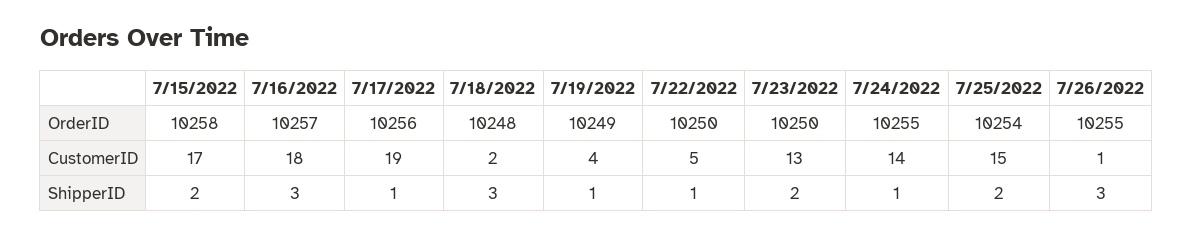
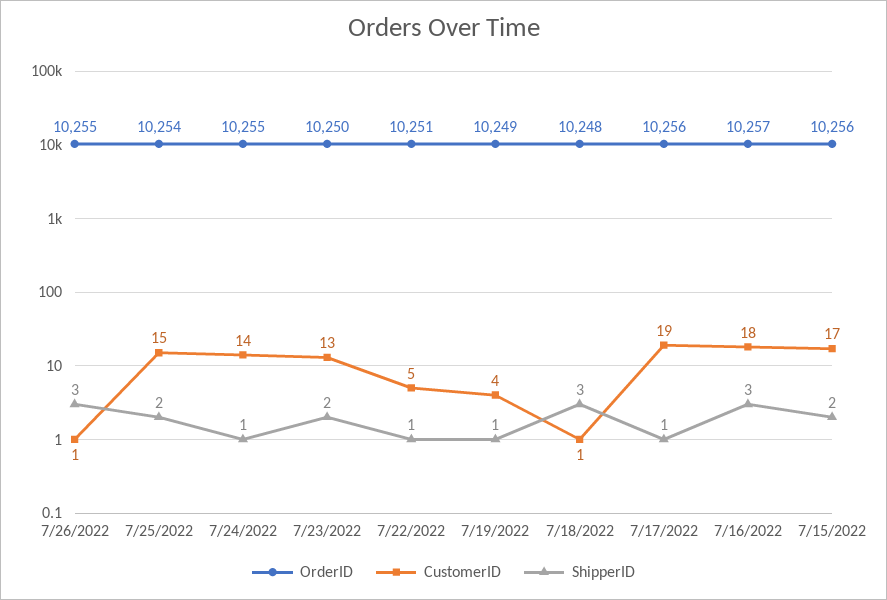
OrderID, 7/15/2022: 10258 -> 10256
OrderID, 7/22/2022: 10250 -> 10251
CustomerID, 7/18/2022: 2 -> 1

